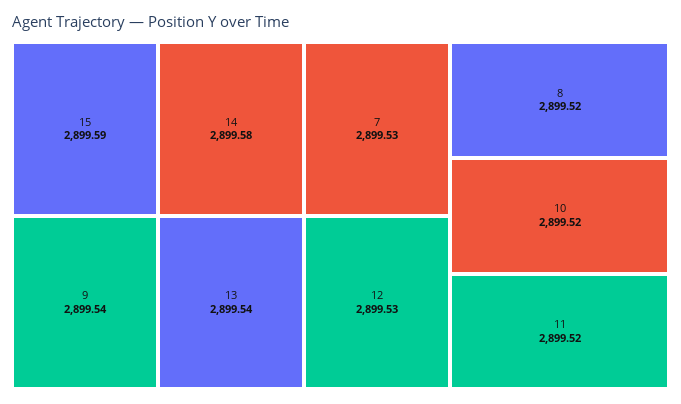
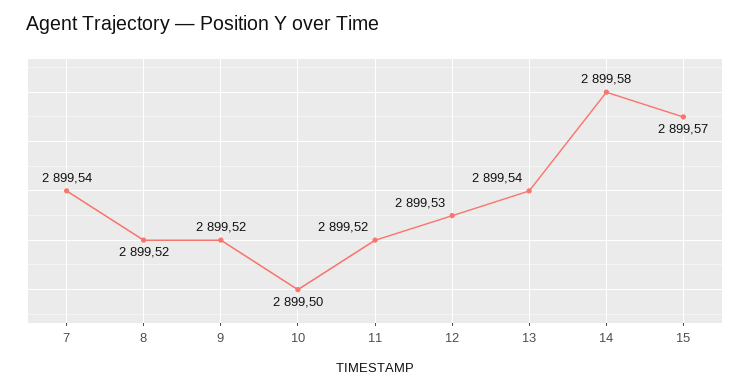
15: 2899.59 -> 2899.57
9: 2899.54 -> 2899.52
7: 2899.53 -> 2899.54
10: 2899.52 -> 2899.5

